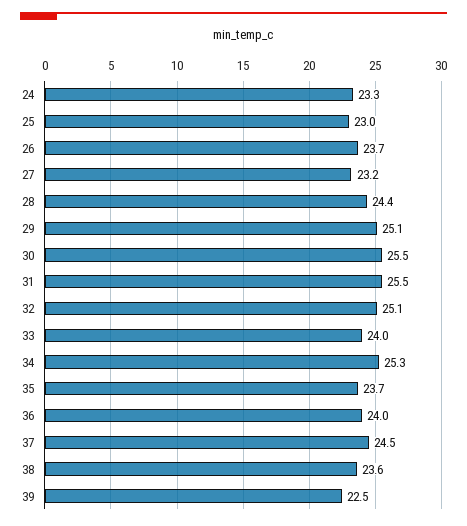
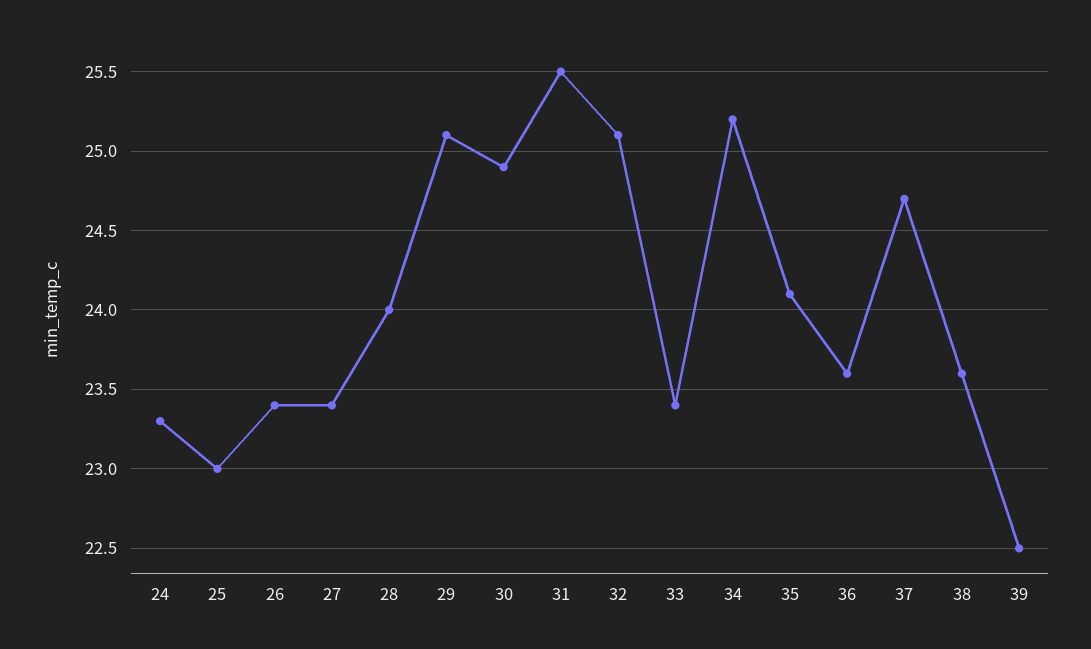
26: 23.7 -> 23.4
27: 23.2 -> 23.4
28: 24.4 -> 24
30: 25.5 -> 24.9
33: 24 -> 23.4
34: 25.3 -> 25.2
35: 23.7 -> 24.1
36: 24 -> 23.6
37: 24.5 -> 24.7

